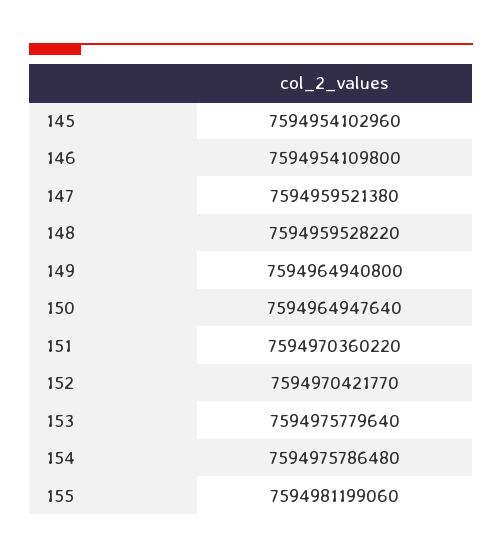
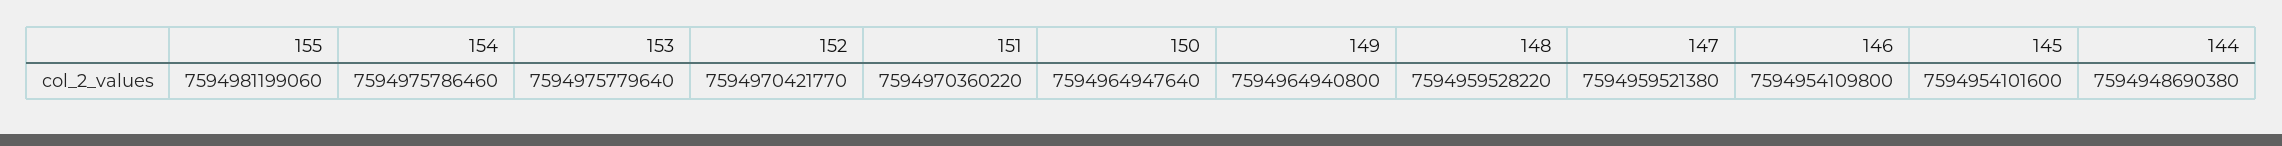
145: 7594954102960 -> 7594954101600
154: 7594975786480 -> 7594975786460
144: none -> 7594948690380

